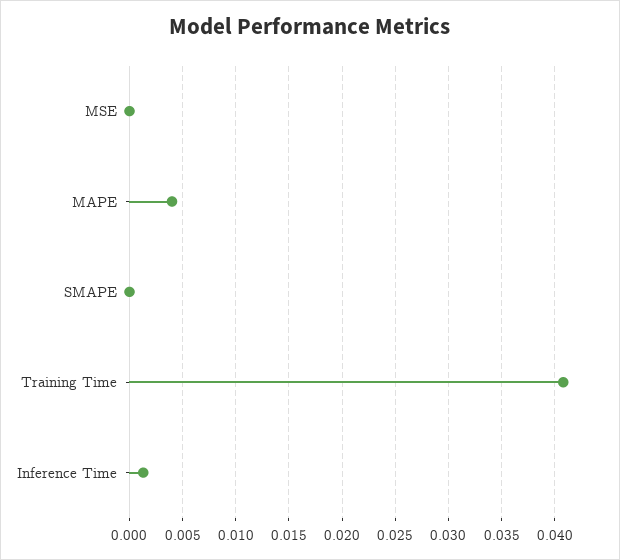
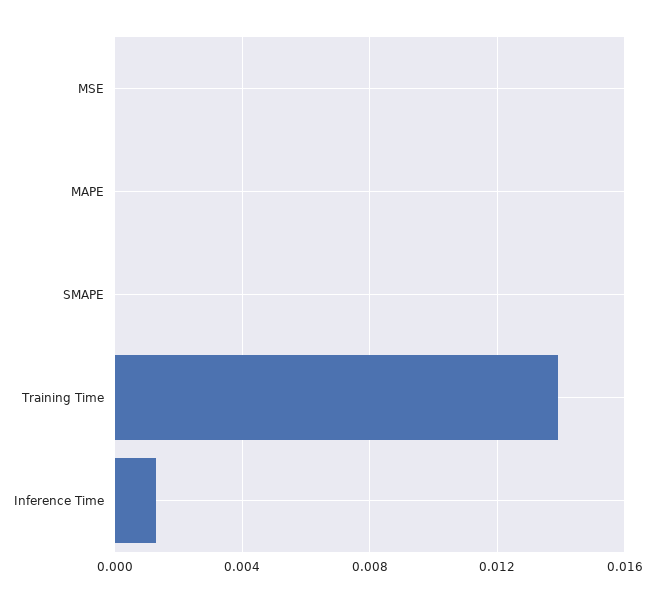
MAPE: 0.004 -> 0
Training Time: 0.041 -> 0.014

